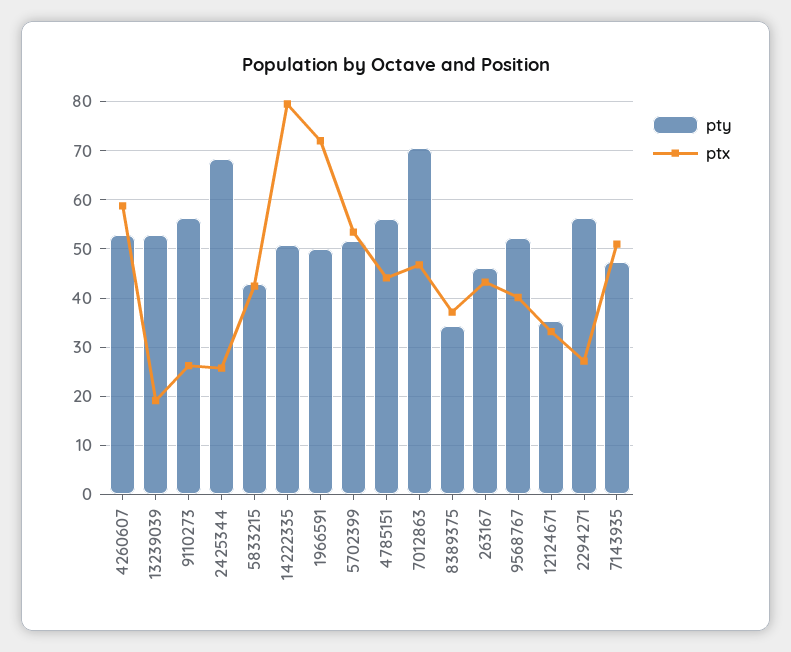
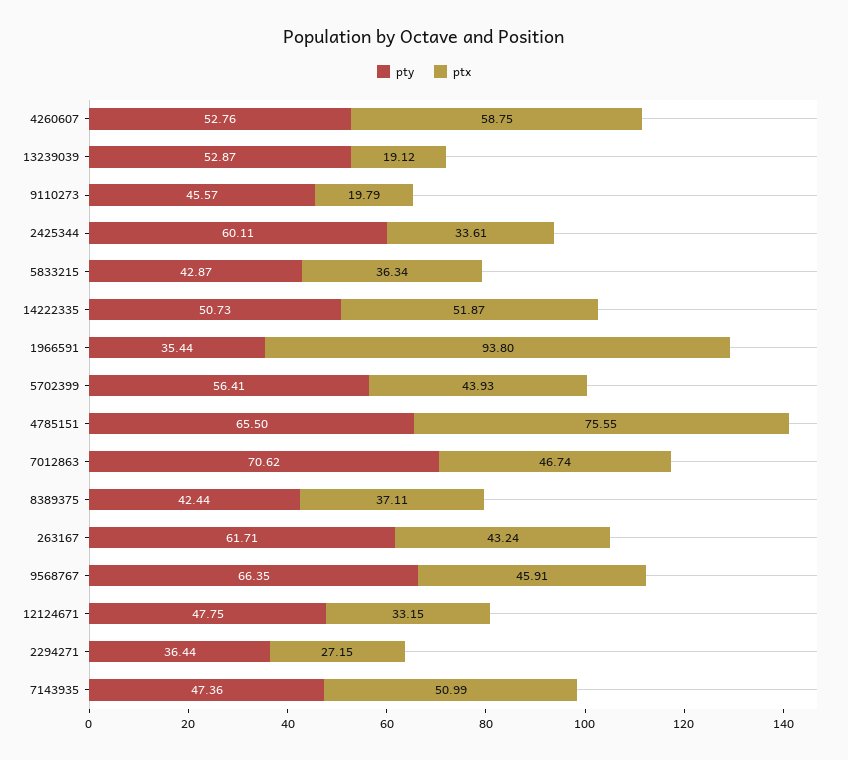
pty, 9110273: 56 -> 45.57
ptx, 9110273: 26 -> 19.79
pty, 2425344: 68 -> 60.11
ptx, 2425344: 26 -> 33.61
ptx, 5833215: 42 -> 36.34
ptx, 14222335: 80 -> 51.87
pty, 1966591: 50 -> 35.44
ptx, 1966591: 72 -> 93.8
pty, 5702399: 52 -> 56.41
ptx, 5702399: 54 -> 43.93
pty, 4785151: 56 -> 65.5
ptx, 4785151: 44 -> 75.55
pty, 8389375: 34 -> 42.44
pty, 263167: 46 -> 61.71
pty, 9568767: 52 -> 66.35
ptx, 9568767: 40 -> 45.91
pty, 12124671: 36 -> 47.75
pty, 2294271: 56 -> 36.44

